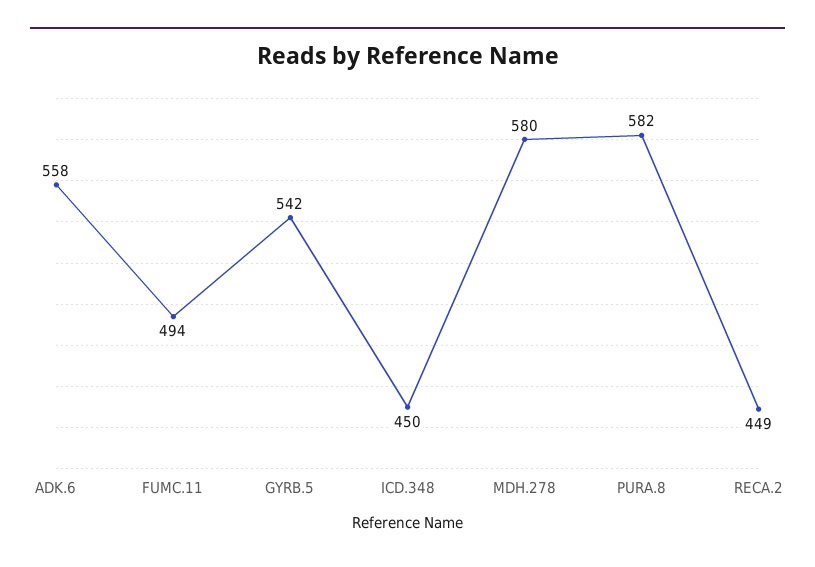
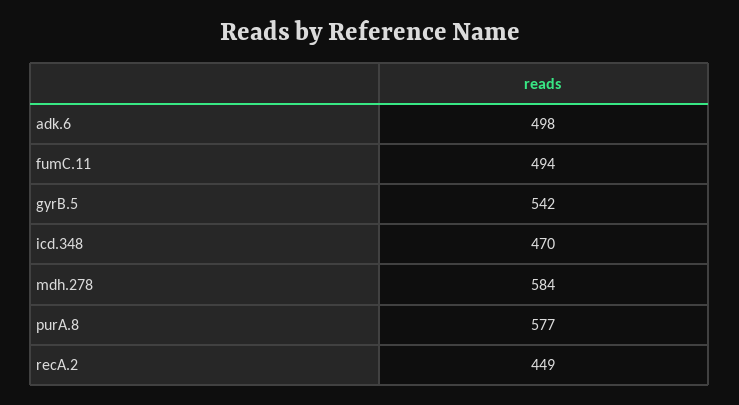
ADK.6: 558 -> 498
ICD.348: 450 -> 470
MDH.278: 580 -> 584
PURA.8: 582 -> 577

